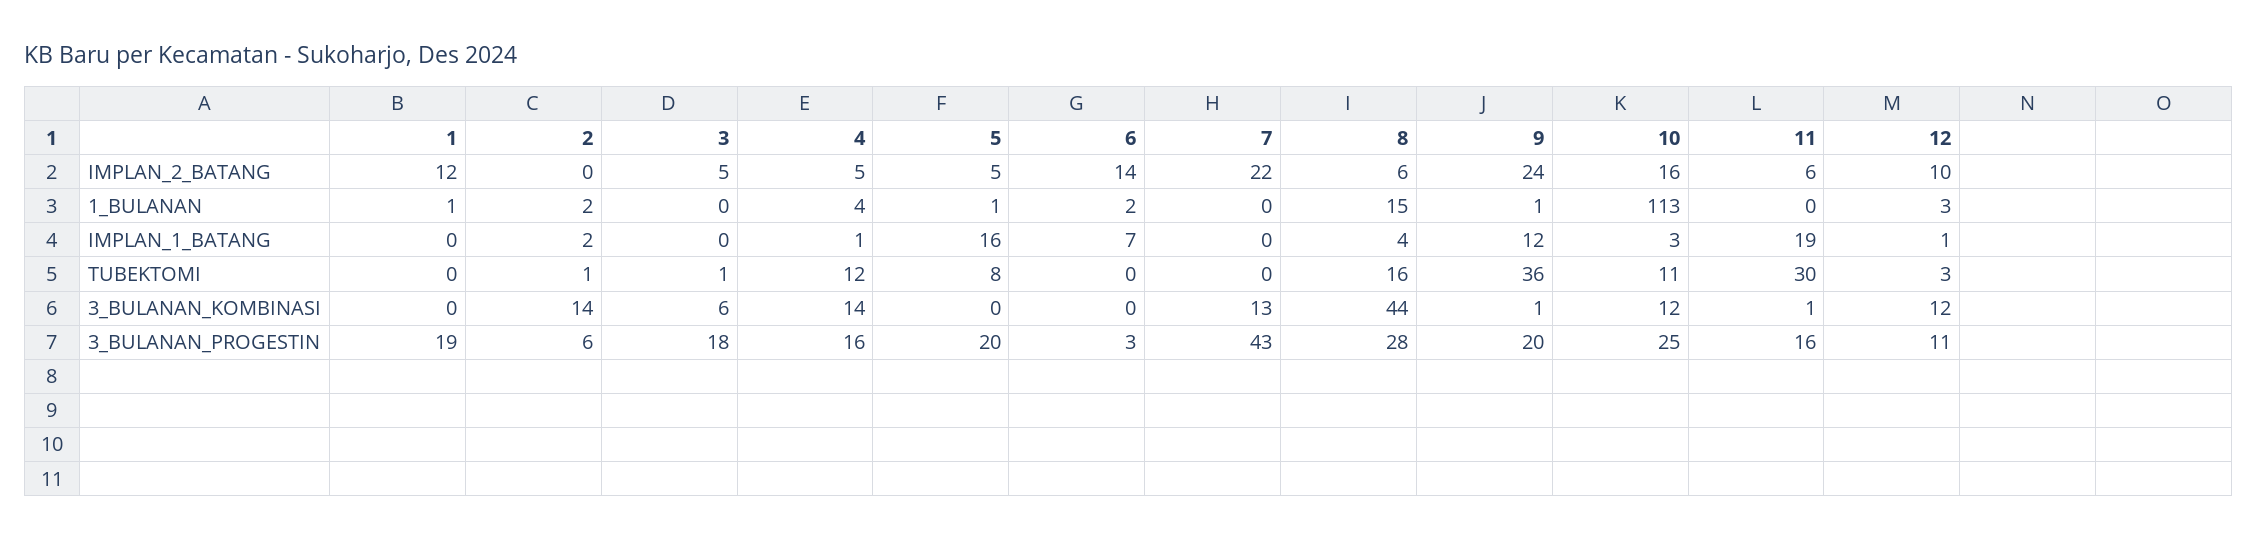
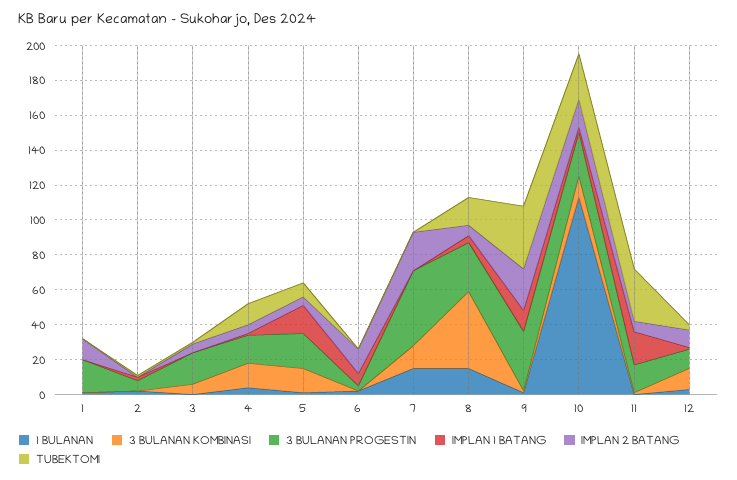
1_BULANAN, 7: 0 -> 15
TUBEKTOMI, 10: 11 -> 25
3_BULANAN_KOMBINASI, 2: 14 -> 0
3_BULANAN_KOMBINASI, 5: 0 -> 15
3_BULANAN_PROGESTIN, 9: 20 -> 35

